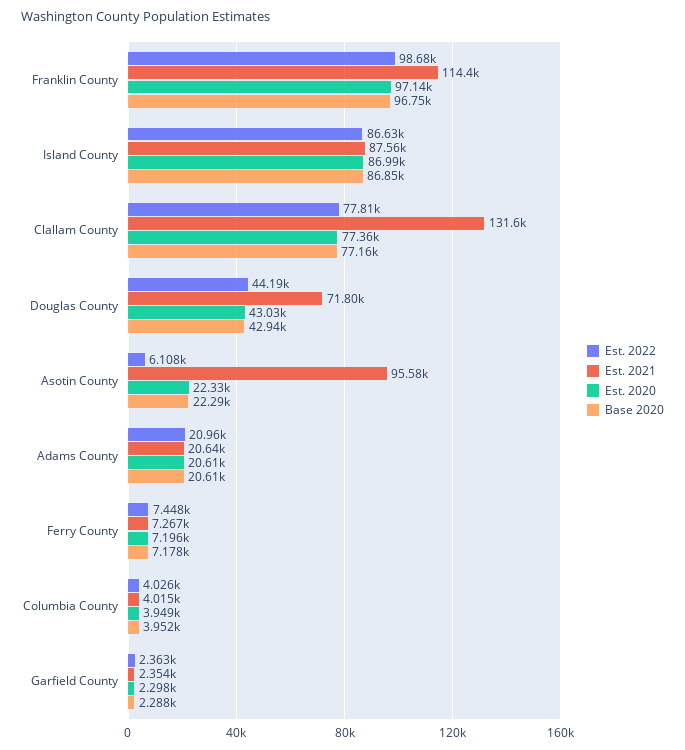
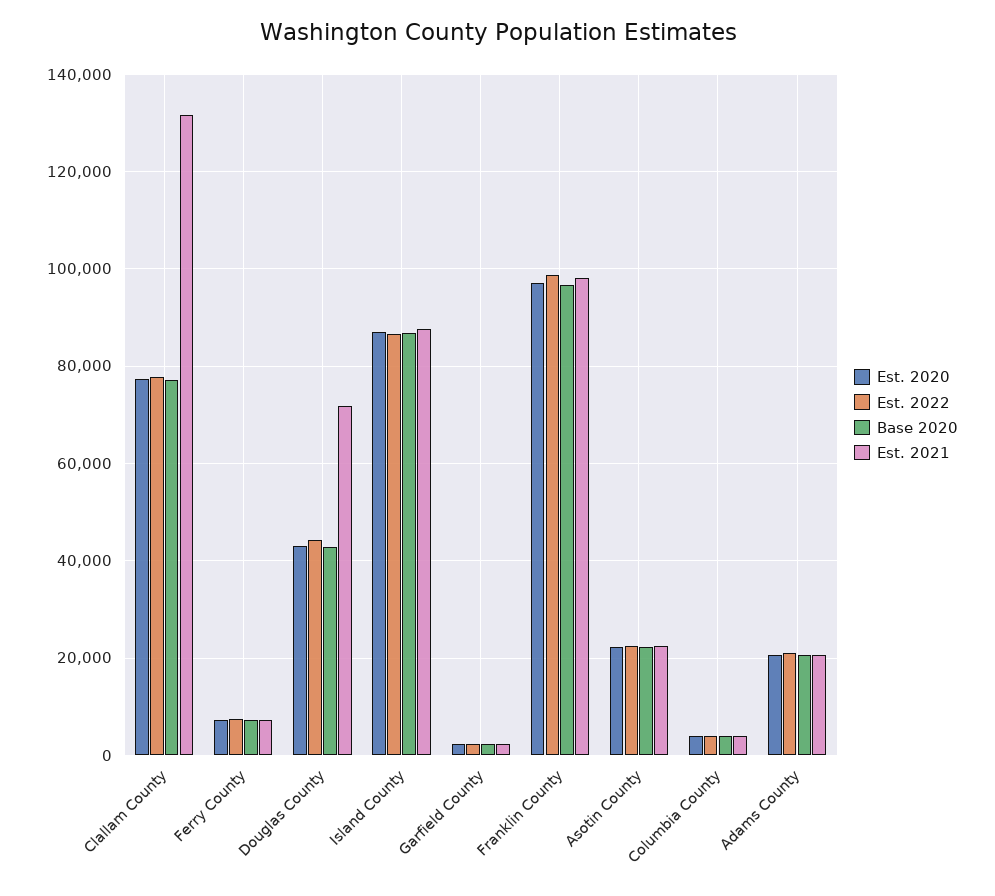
Est. 2021, Franklin County: 114400 -> 98000
Est. 2022, Asotin County: 6108 -> 22000
Est. 2021, Asotin County: 95580 -> 22000

